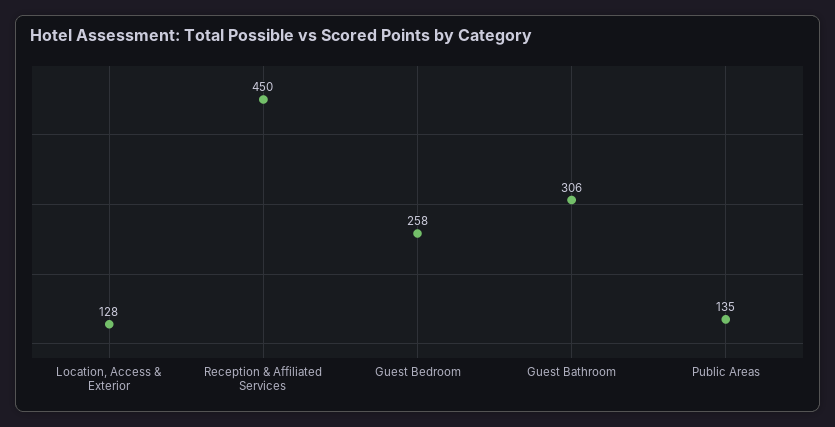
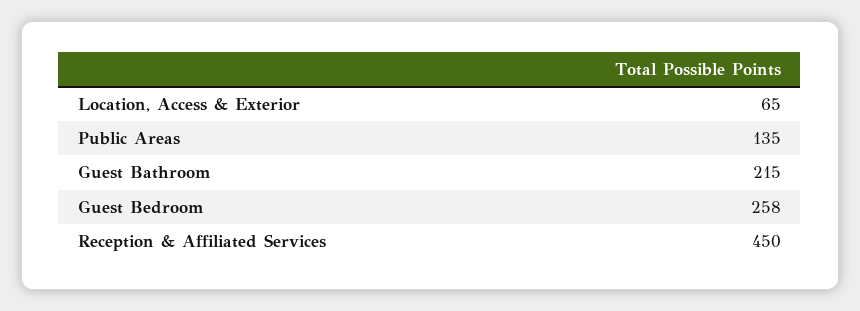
Location, Access & Exterior: 128 -> 65
Guest Bathroom: 306 -> 215

